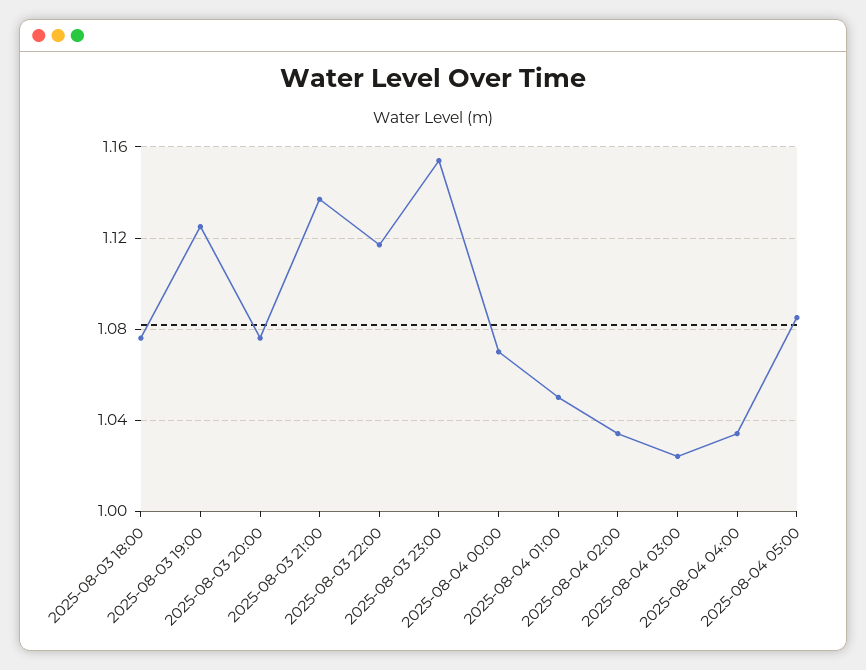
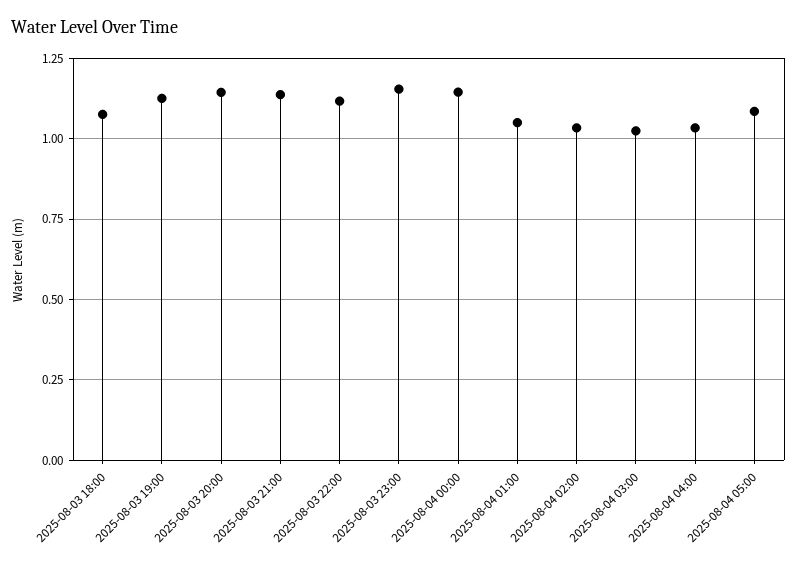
2025-08-03 20:00: 1.075 -> 1.15
2025-08-04 00:00: 1.07 -> 1.15

